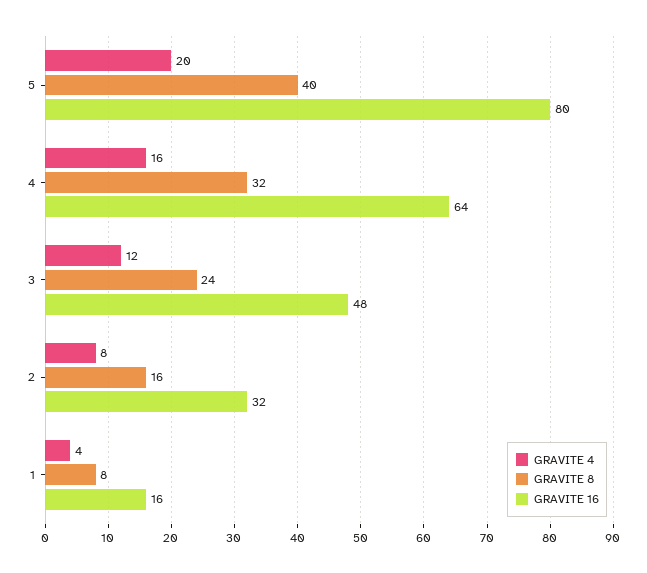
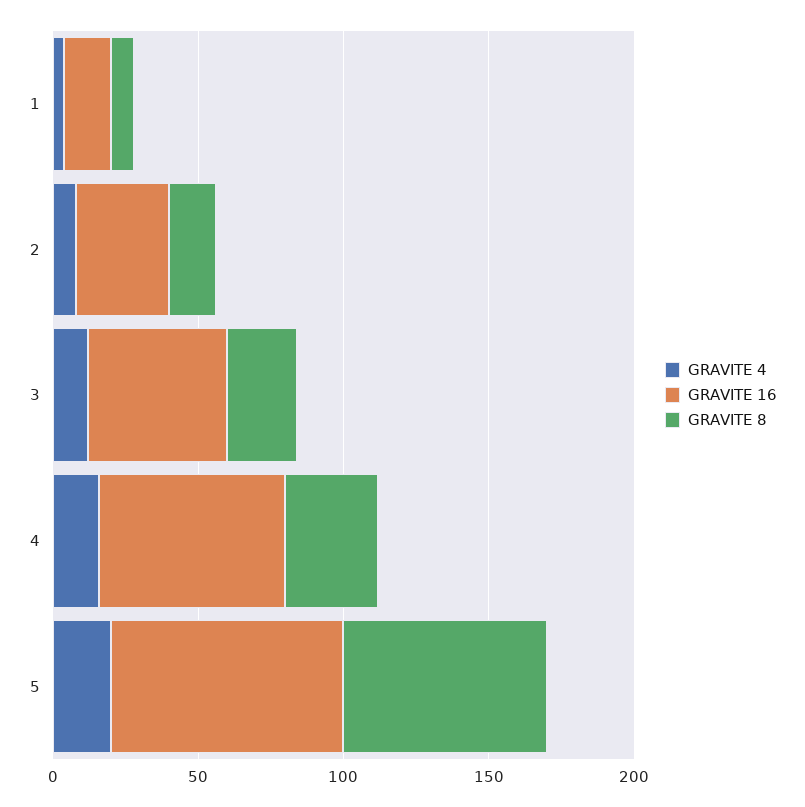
GRAVITE 8, 5: 40 -> 70

